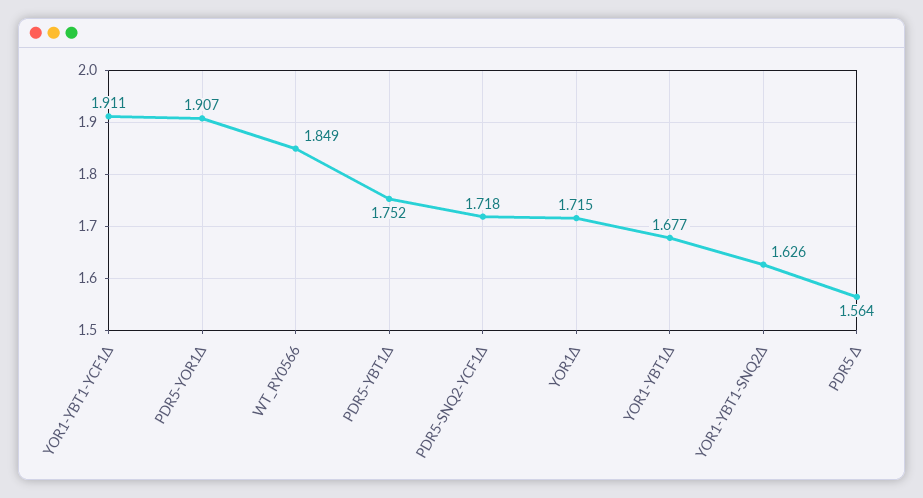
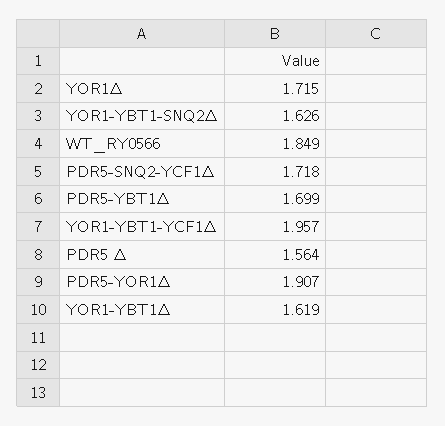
YOR1-YBT1-YCF1Δ: 1.911 -> 1.957
PDR5-YBT1Δ: 1.752 -> 1.699
YOR1-YBT1Δ: 1.677 -> 1.619

